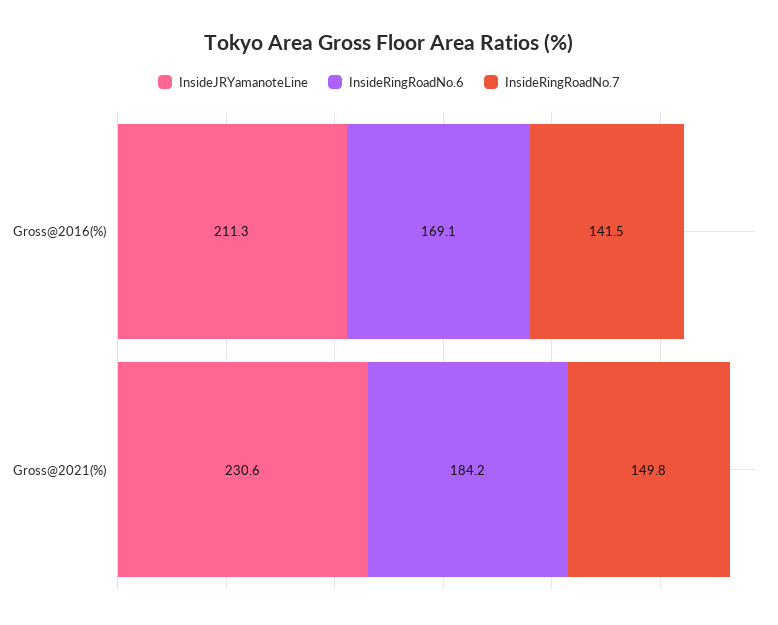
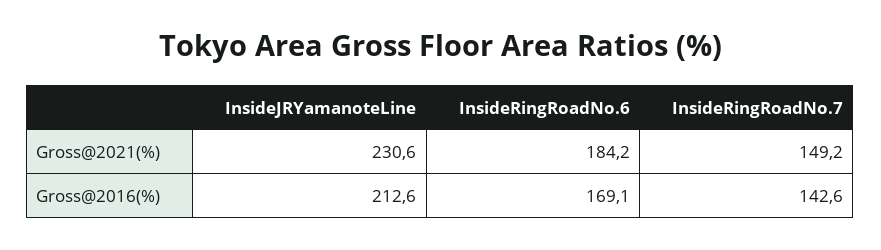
InsideJRYamanoteLine, Gross@2016(%): 211.3 -> 212.6
InsideRingRoadNo.7, Gross@2016(%): 141.5 -> 142.6
InsideRingRoadNo.7, Gross@2021(%): 149.8 -> 149.2

